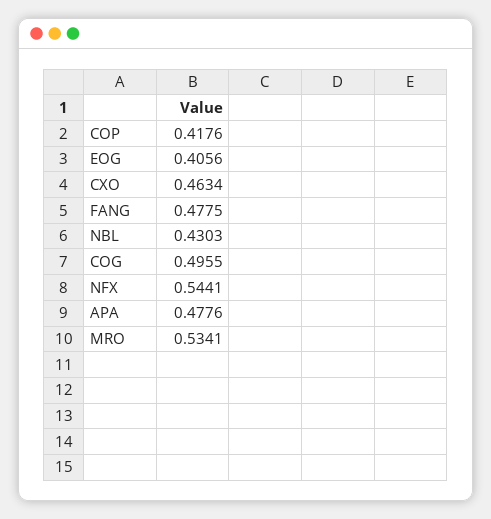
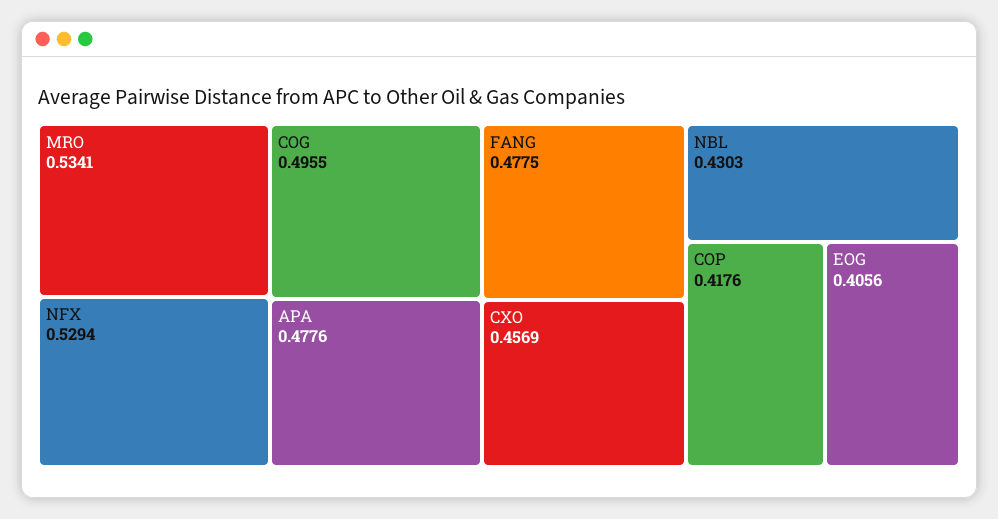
CXO: 0.4634 -> 0.4569
NFX: 0.5441 -> 0.5294

